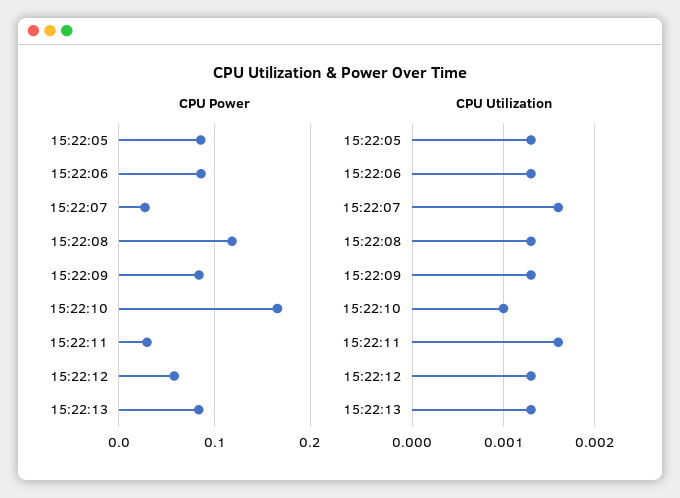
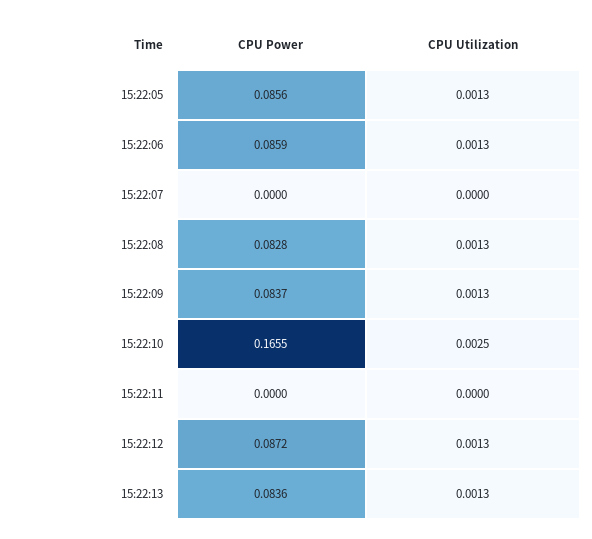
CPU Power, 15:22:07: 0.03 -> 0
CPU Power, 15:22:08: 0.12 -> 0.0828
CPU Power, 15:22:11: 0.03 -> 0
CPU Power, 15:22:12: 0.06 -> 0.0872
CPU Utilization, 15:22:07: 0.0016 -> 0
CPU Utilization, 15:22:10: 0.001 -> 0.0025
CPU Utilization, 15:22:11: 0.0016 -> 0

